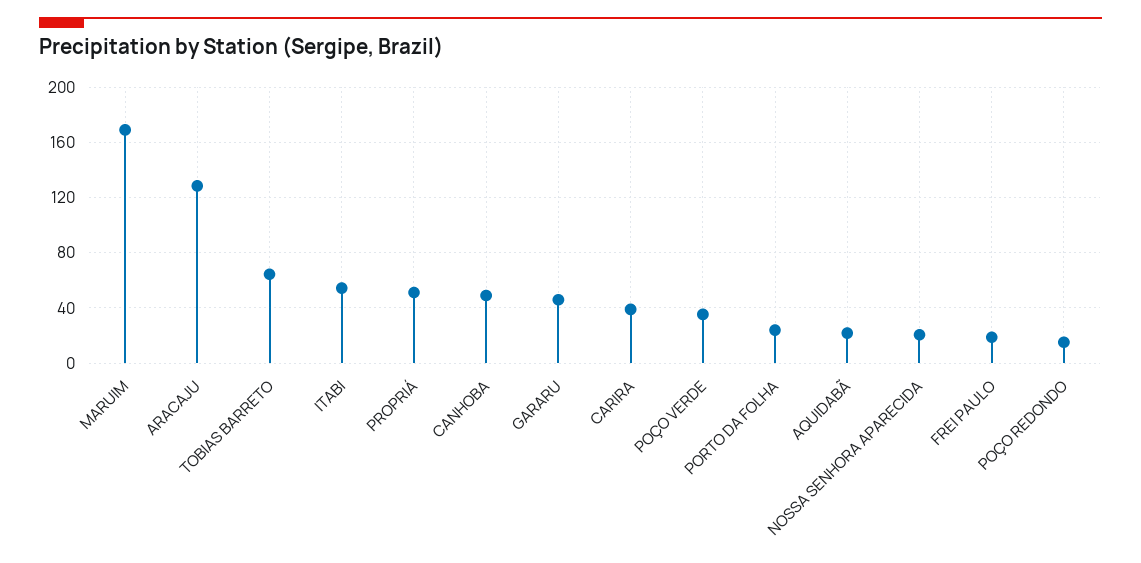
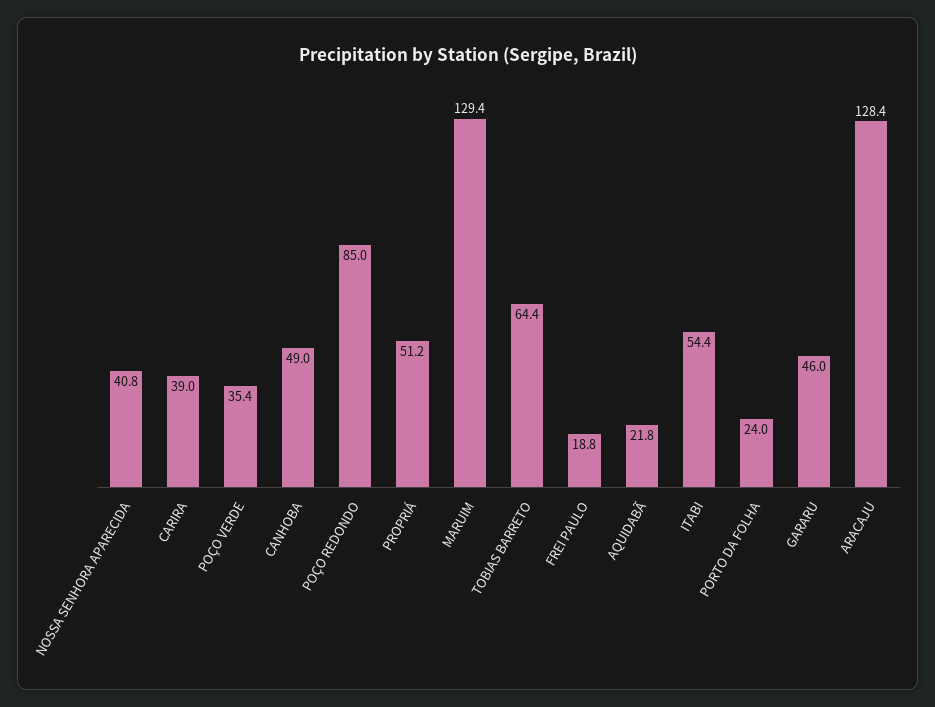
MARUIM: 170 -> 129.4
NOSSA SENHORA APARECIDA: 20 -> 40.8
POÇO REDONDO: 15 -> 85

